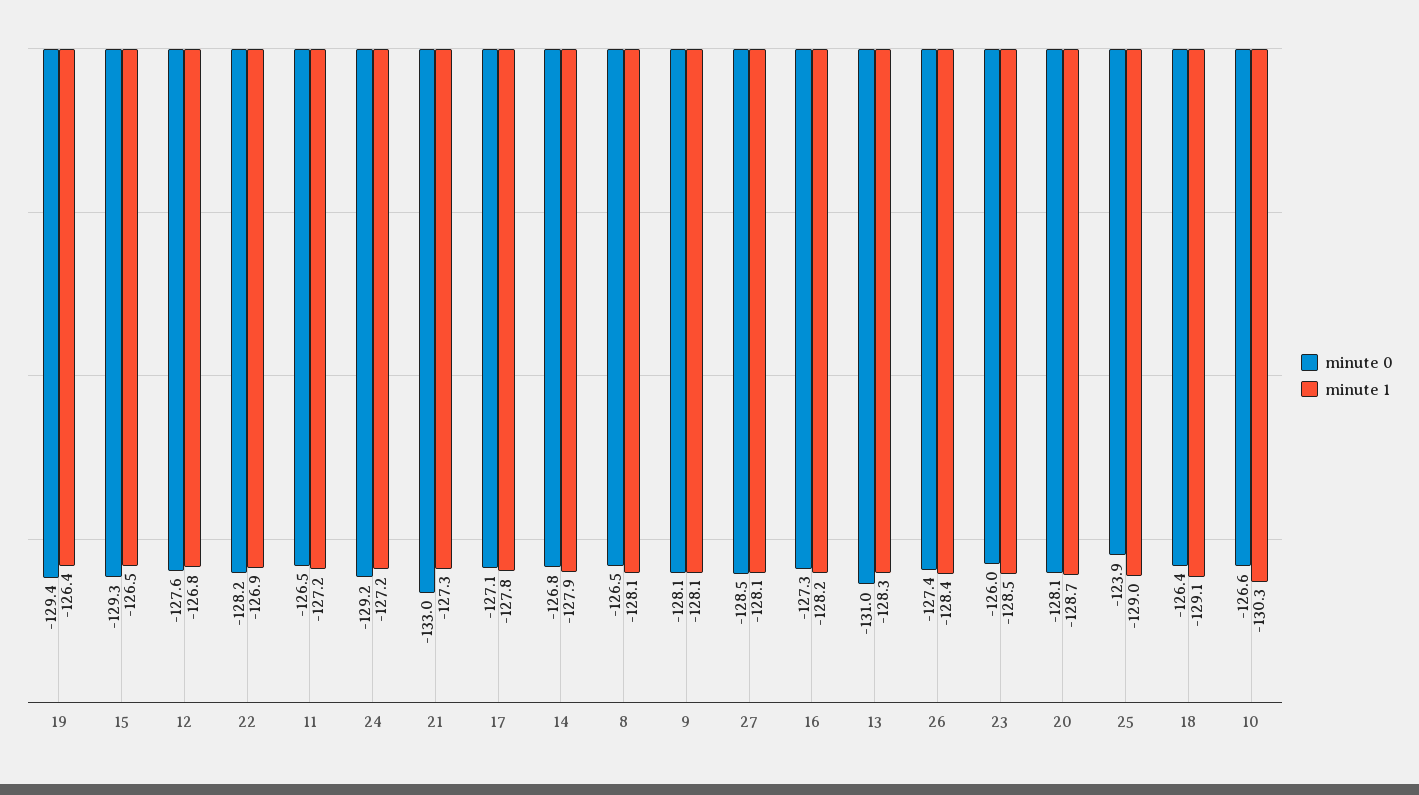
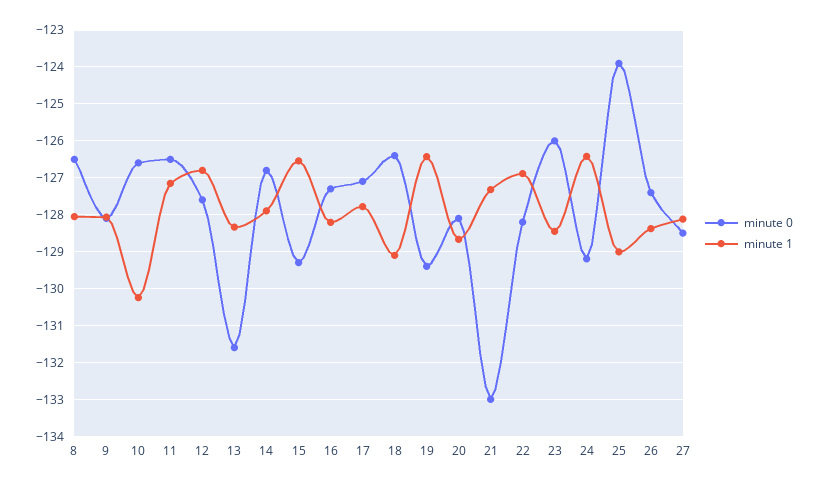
minute 1, 24: -127.2 -> -126.4
minute 0, 13: -131 -> -131.6

